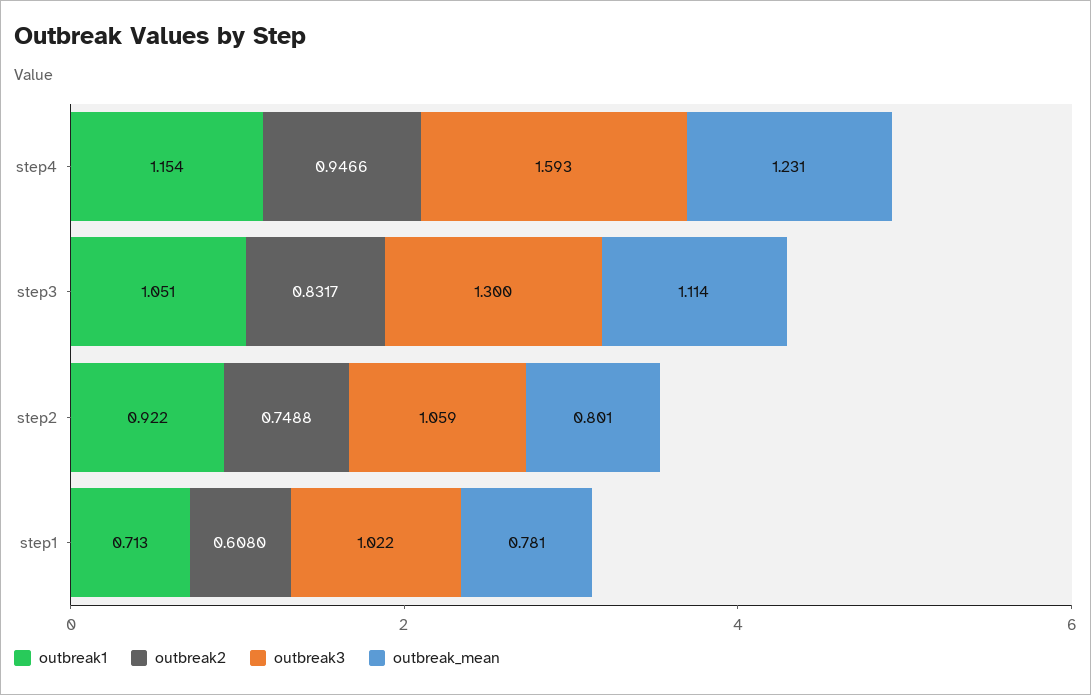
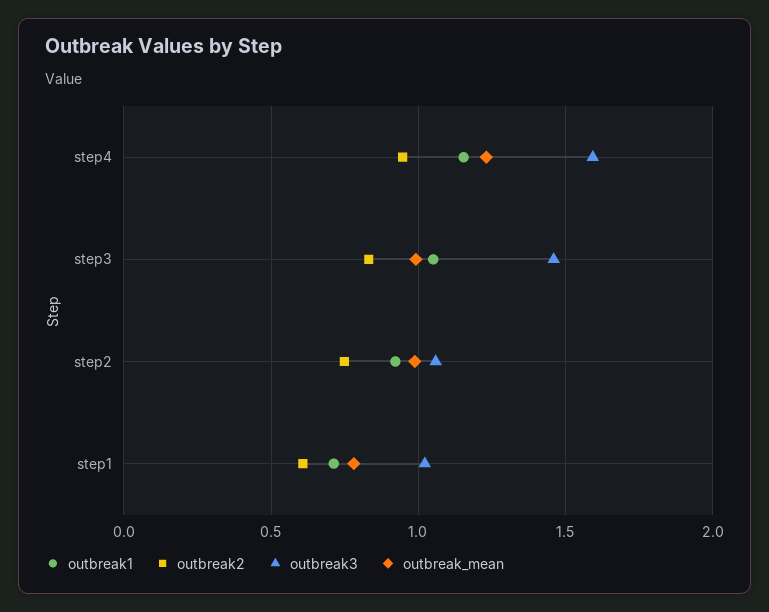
outbreak3, step3: 1.3 -> 1.45
outbreak_mean, step3: 1.114 -> 1
outbreak_mean, step2: 0.801 -> 1

